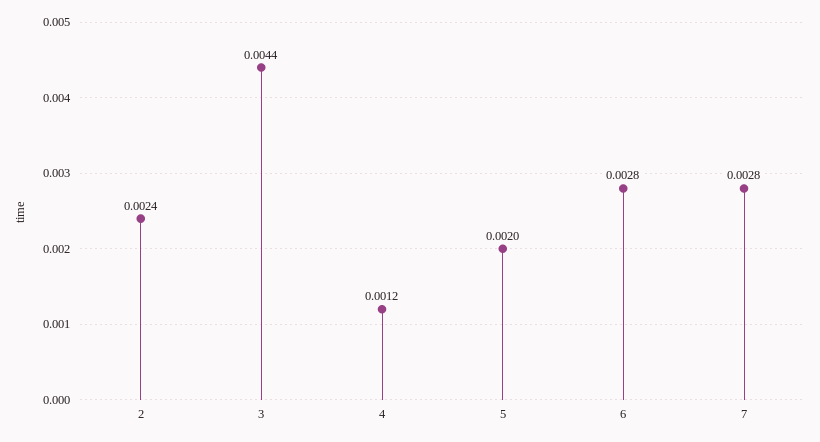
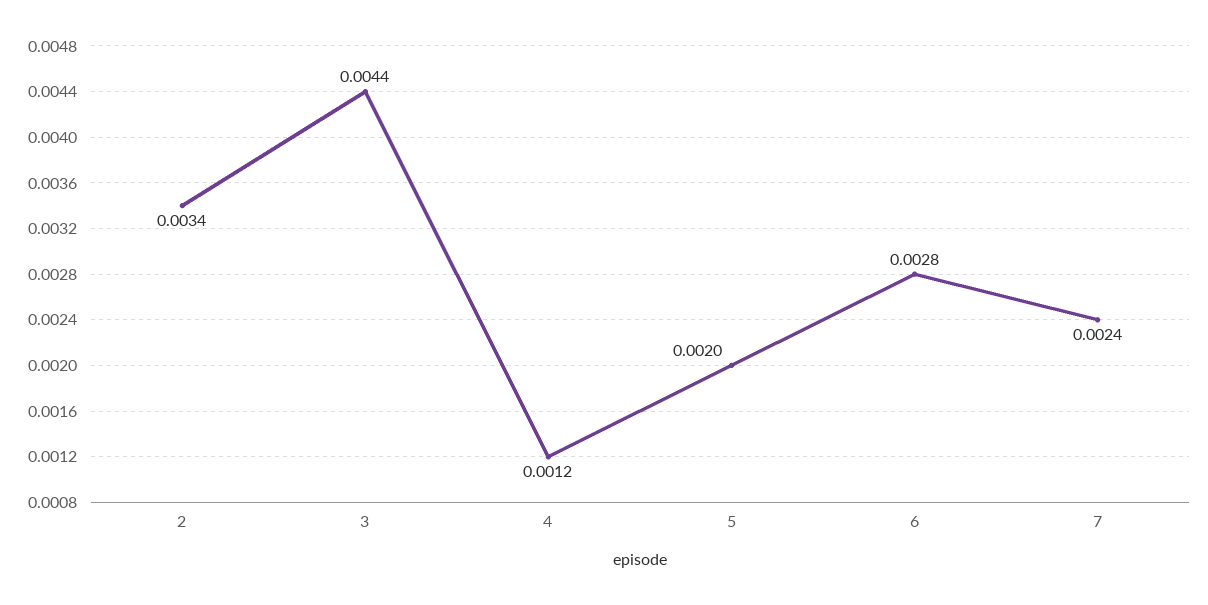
2: 0.0024 -> 0.0034
7: 0.0028 -> 0.0024

